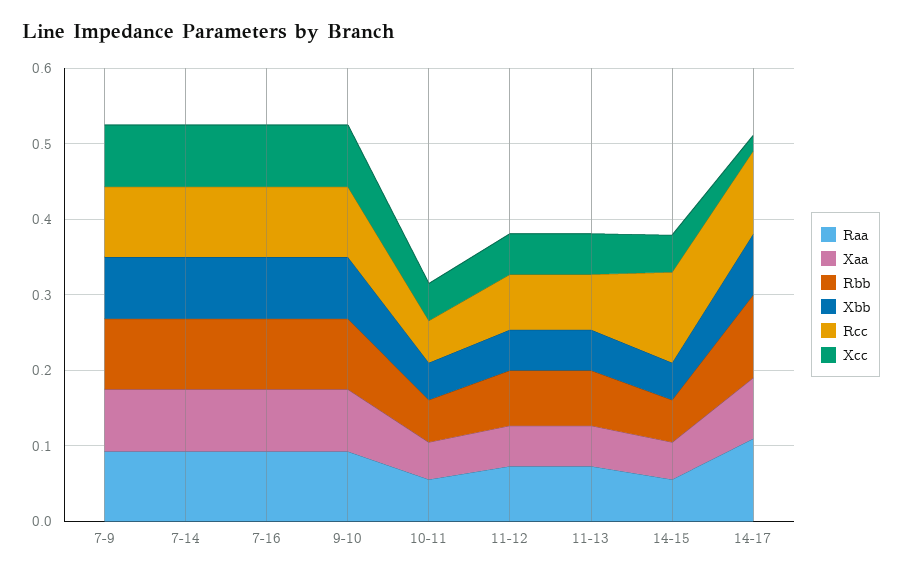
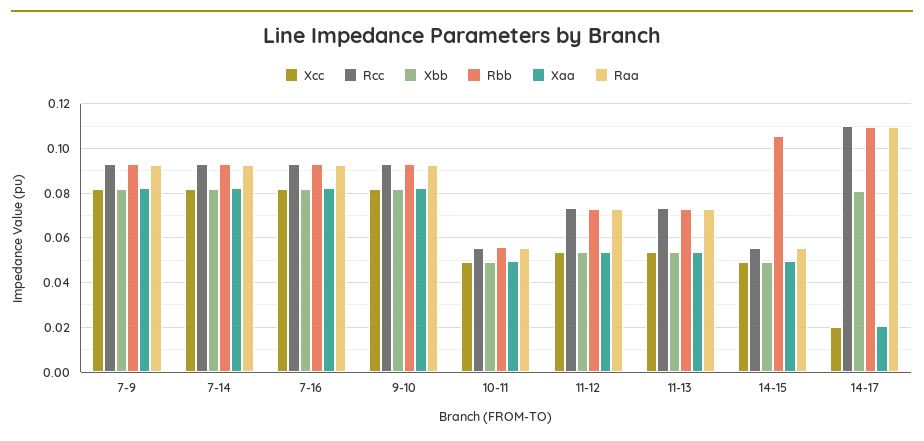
Rbb, 14-15: 0.06 -> 0.105
Rcc, 14-15: 0.12 -> 0.055
Xaa, 14-17: 0.08 -> 0.02

